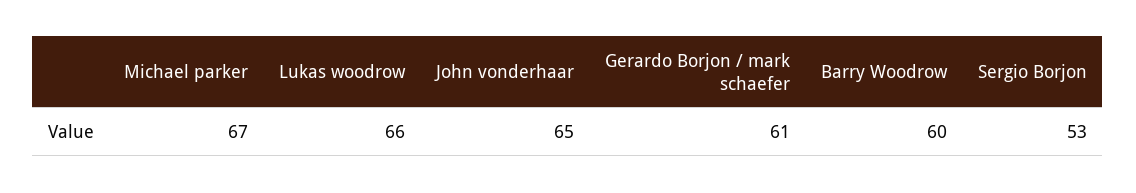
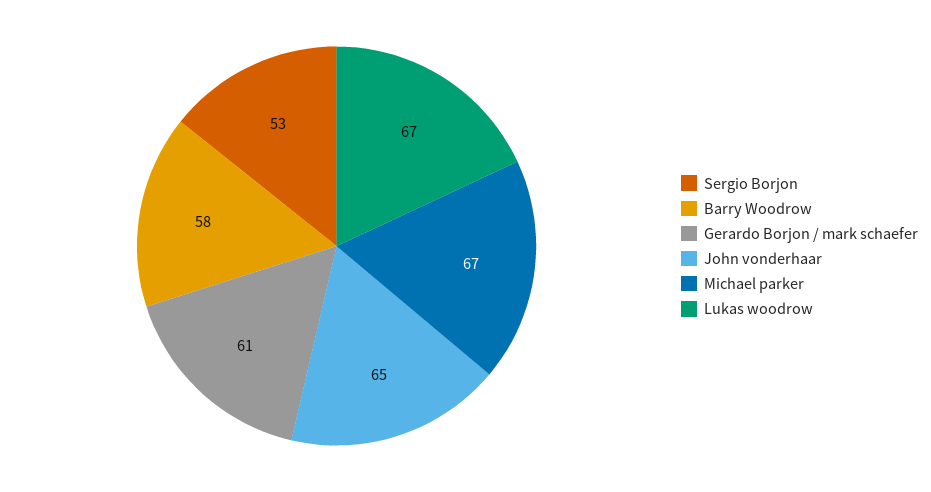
Lukas woodrow: 66 -> 67
Barry Woodrow: 60 -> 58

